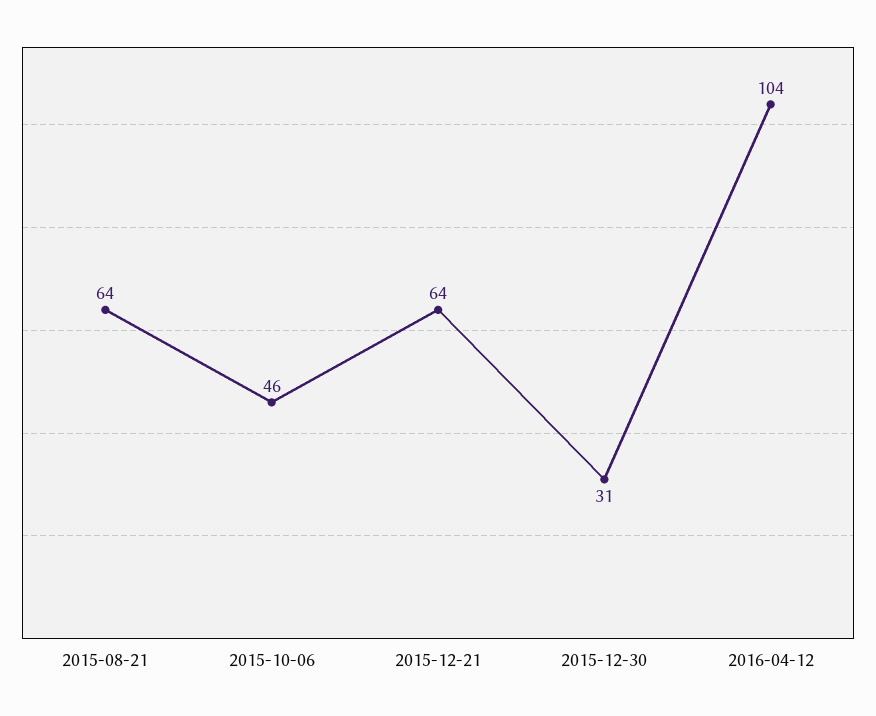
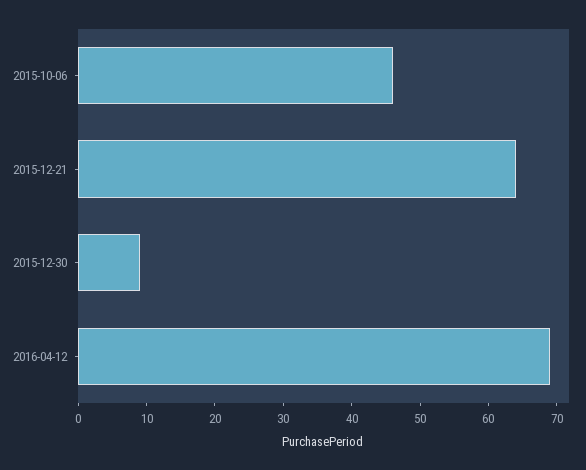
2015-08-21: 64 -> none
2015-12-30: 31 -> 10
2016-04-12: 104 -> 70

